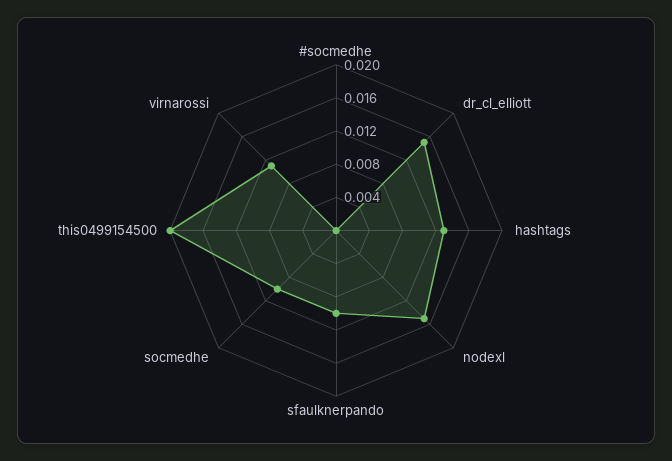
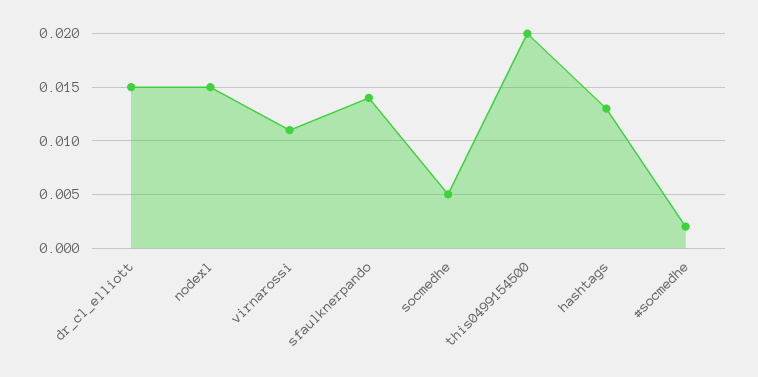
#socmedhe: 0 -> 0.002
sfaulknerpando: 0.01 -> 0.014
socmedhe: 0.01 -> 0.005

